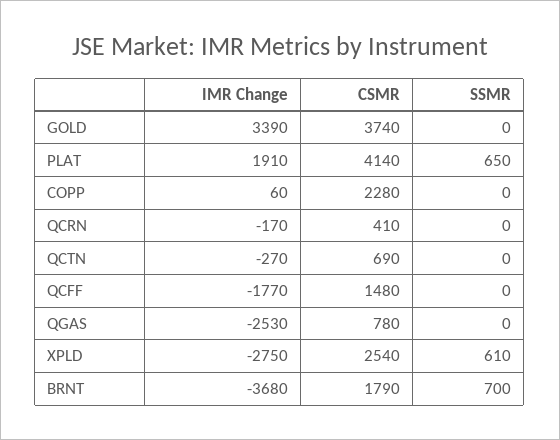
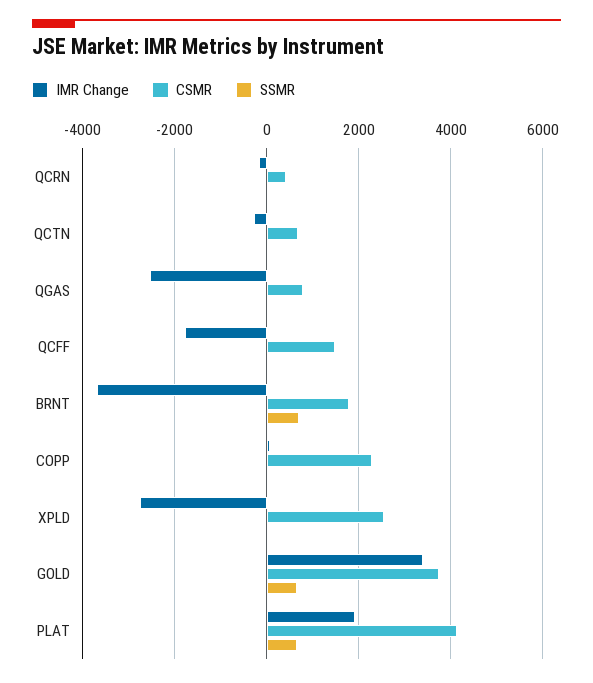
SSMR, GOLD: 0 -> 600
SSMR, XPLD: 610 -> 0

